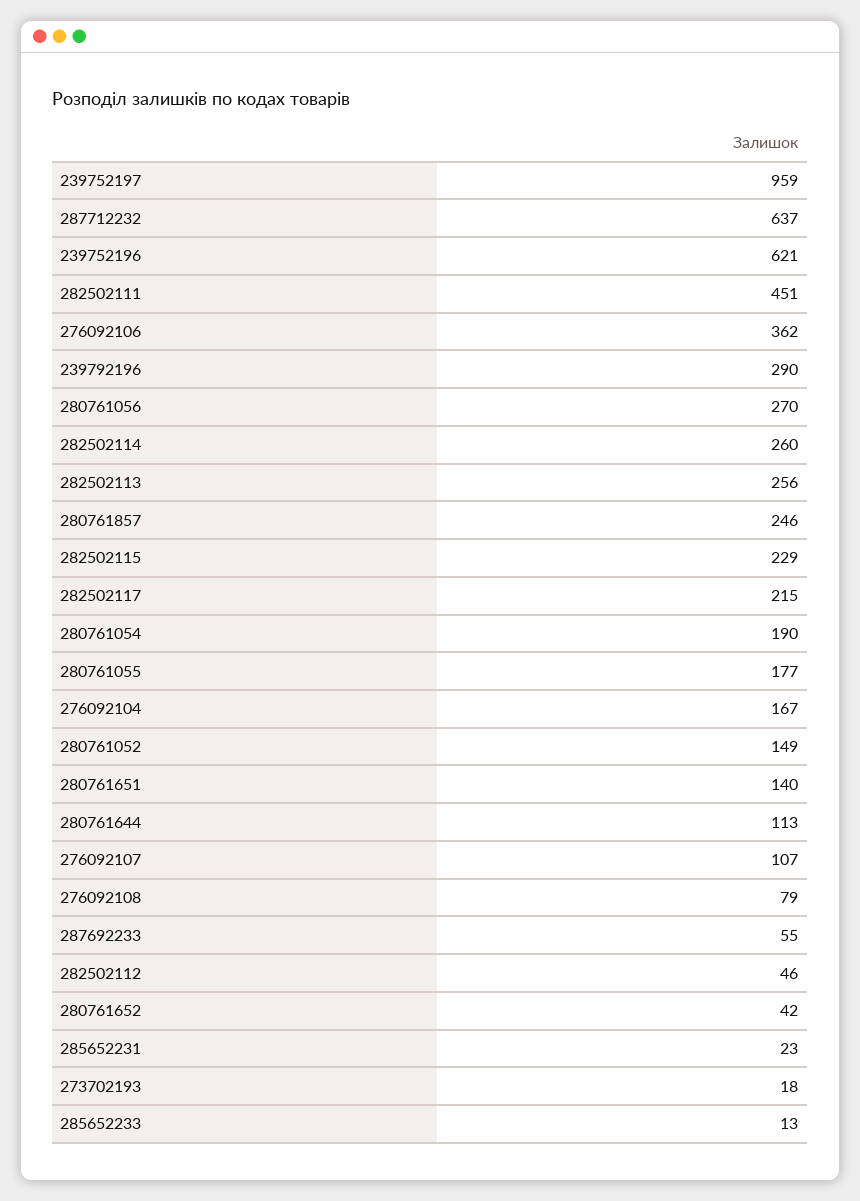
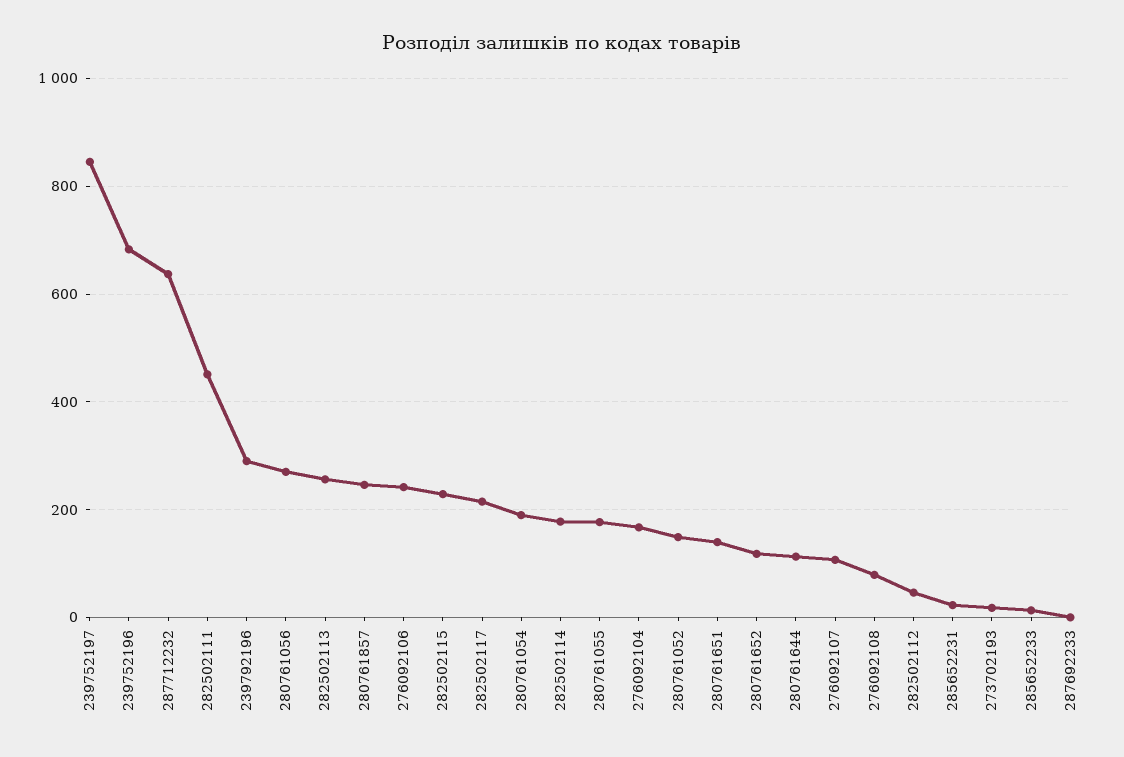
239752197: 959 -> 840
239752196: 621 -> 680
276092106: 362 -> 240
282502114: 260 -> 180
287692233: 55 -> 0
280761652: 42 -> 120

